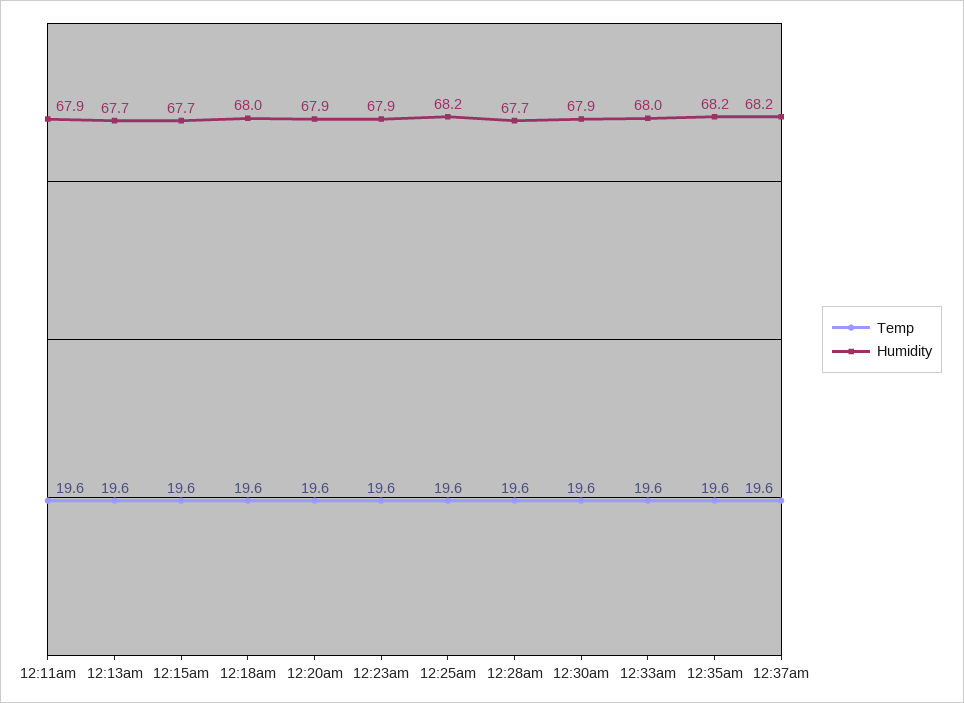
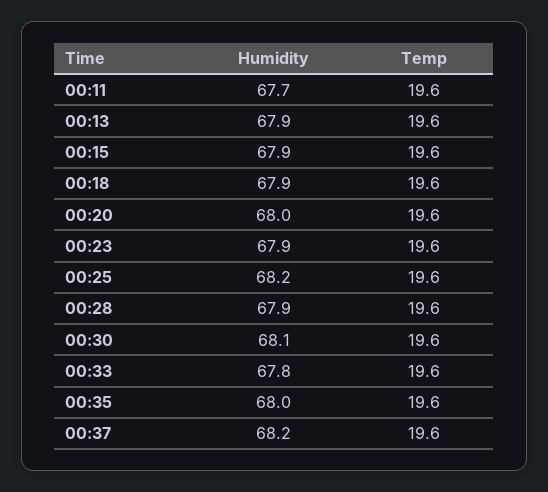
Humidity, 12:11am: 67.9 -> 67.7
Humidity, 12:13am: 67.7 -> 67.9
Humidity, 12:15am: 67.7 -> 67.9
Humidity, 12:18am: 68 -> 67.9
Humidity, 12:20am: 67.9 -> 68
Humidity, 12:28am: 67.7 -> 67.9
Humidity, 12:30am: 67.9 -> 68.1
Humidity, 12:33am: 68 -> 67.8
Humidity, 12:35am: 68.2 -> 68

